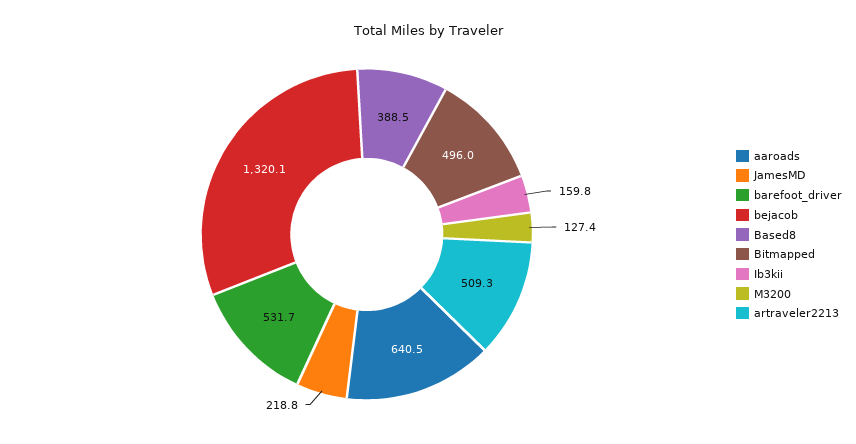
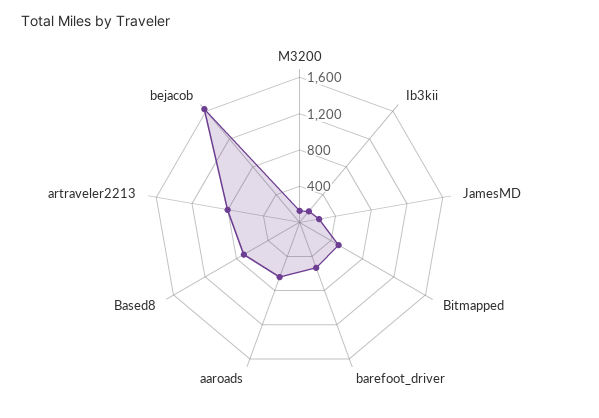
bejacob: 1320.1 -> 1600
Based8: 388.5 -> 700
artraveler2213: 509.3 -> 800

